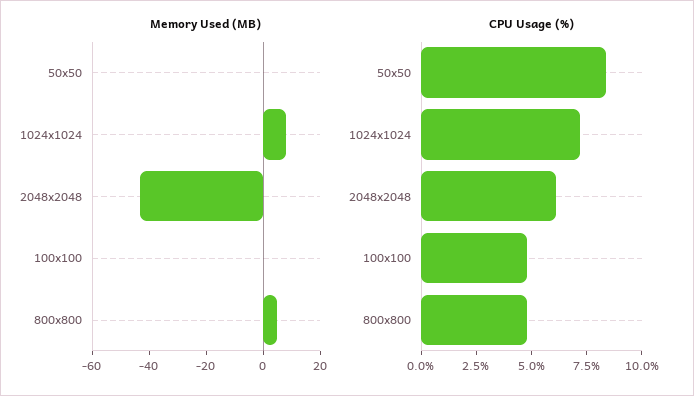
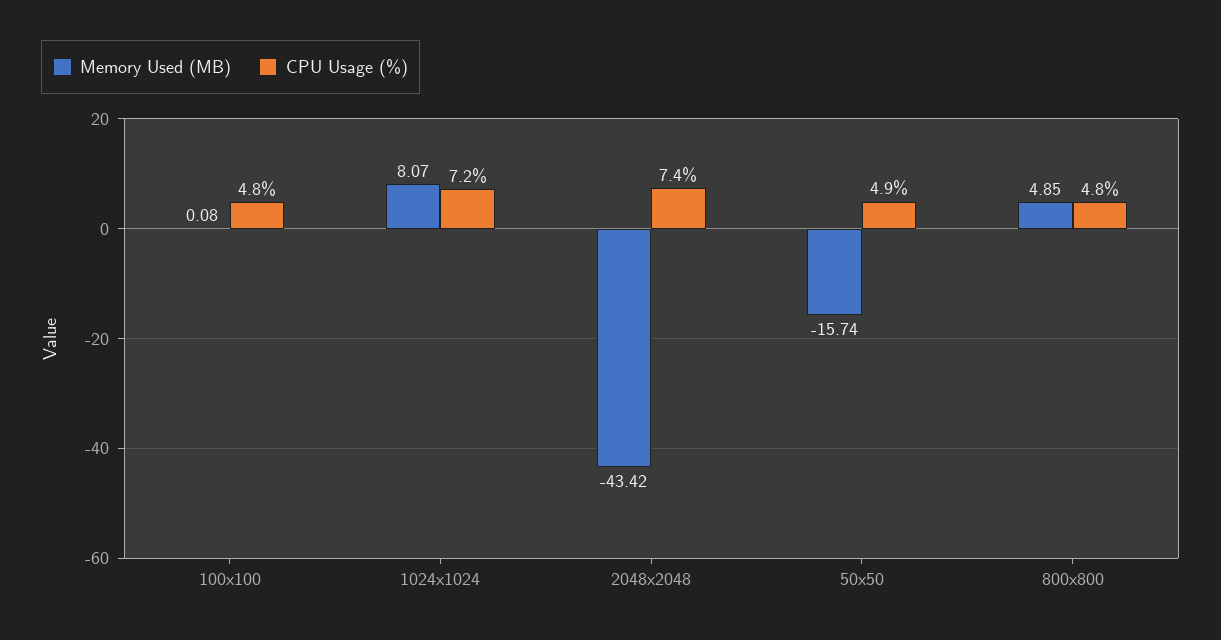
Memory Used (MB), 50x50: 0 -> -15.74
CPU Usage (%), 50x50: 8.5 -> 4.9
CPU Usage (%), 2048x2048: 6 -> 7.4

